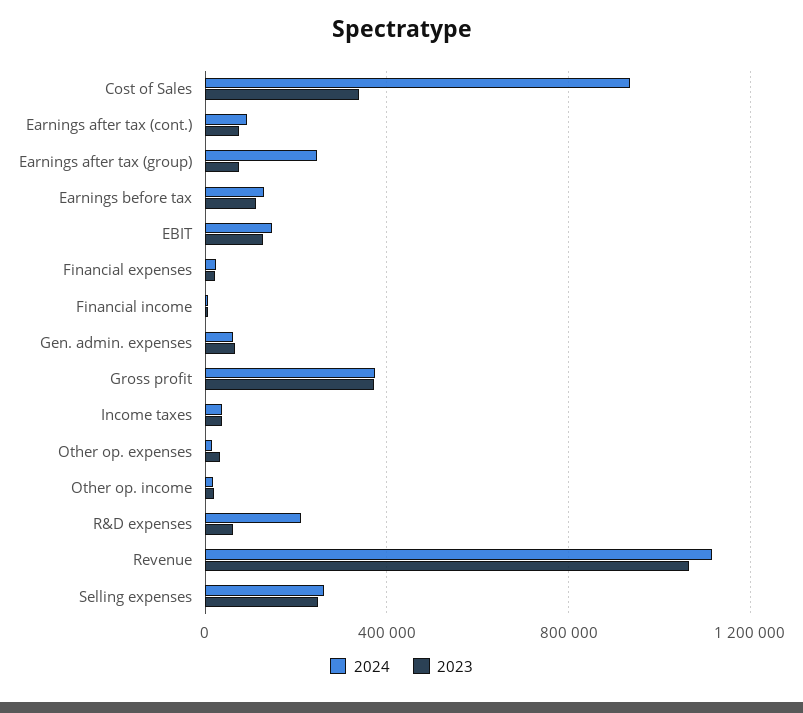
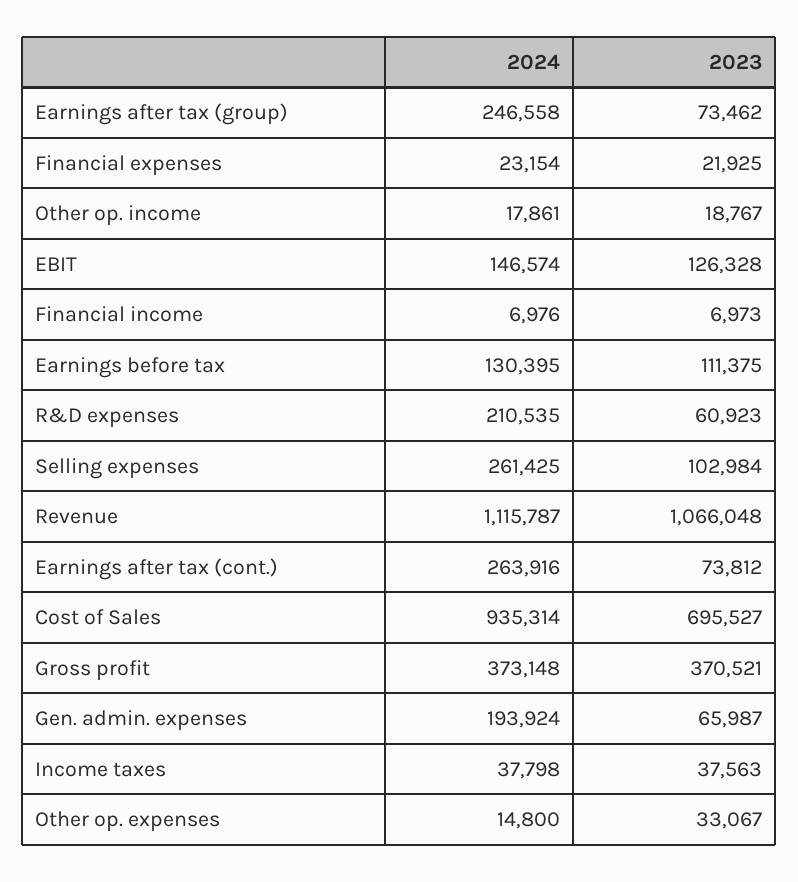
2023, Cost of Sales: 350000 -> 695527
2024, Earnings after tax (cont.): 100000 -> 263916
2024, Gen. admin. expenses: 50000 -> 193924
2023, Selling expenses: 250000 -> 102984

